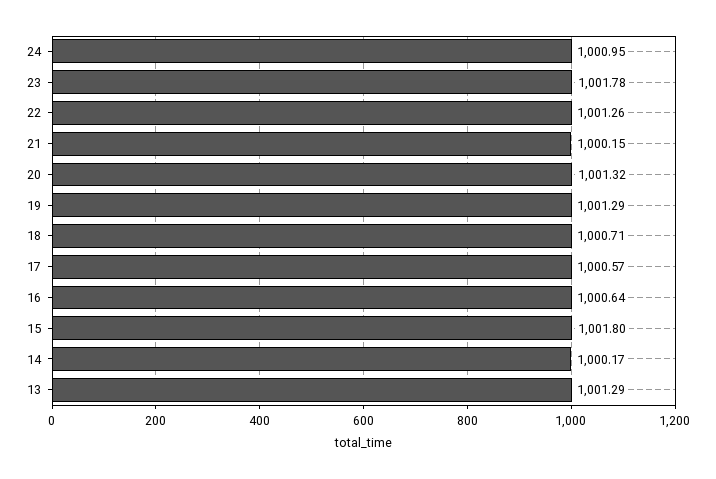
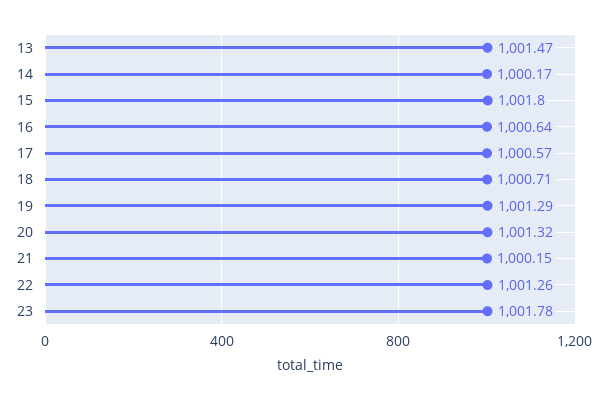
24: 1000.95 -> none
13: 1001.29 -> 1001.47

